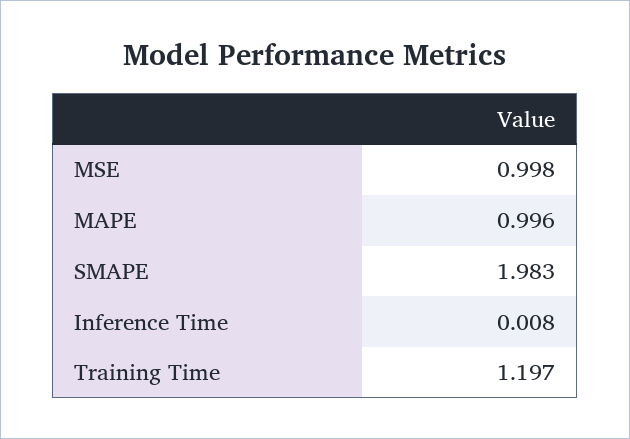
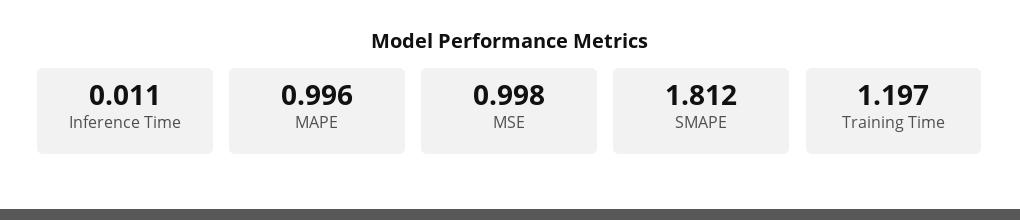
SMAPE: 1.983 -> 1.812
Inference Time: 0.008 -> 0.011

